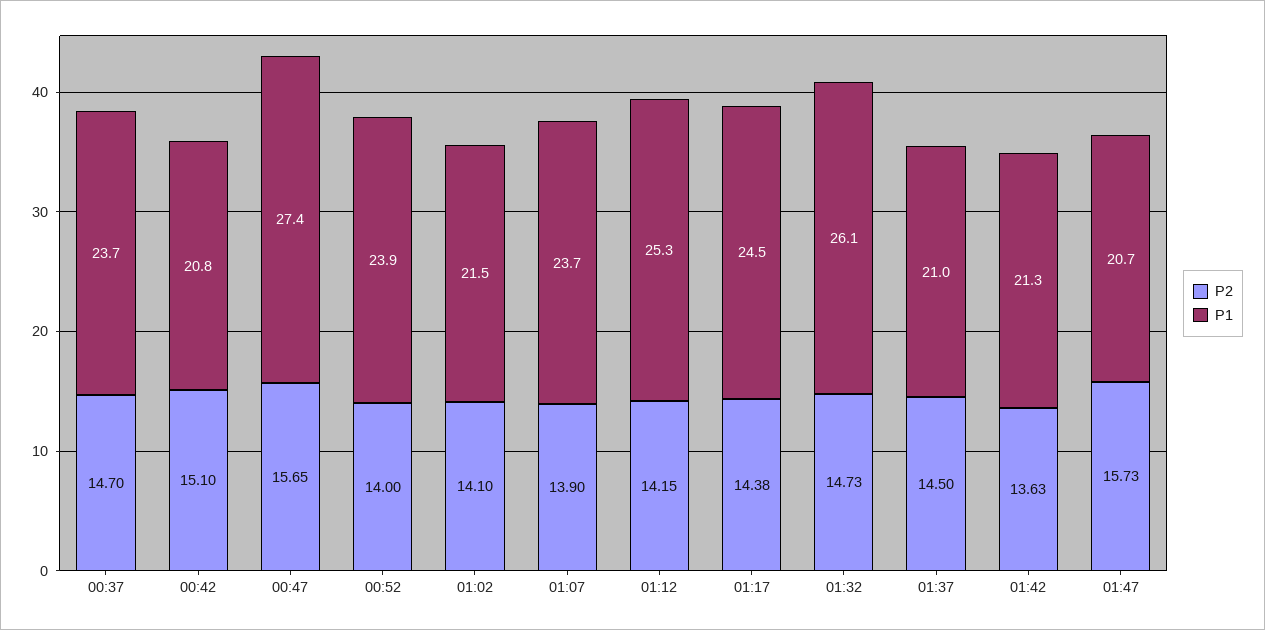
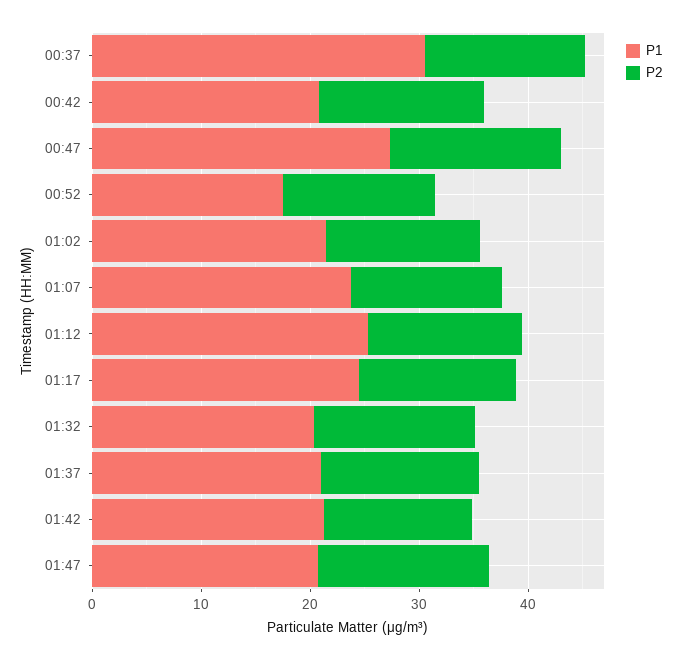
P1, 00:37: 23.7 -> 30
P1, 00:52: 23.9 -> 18
P1, 01:32: 26.1 -> 20

